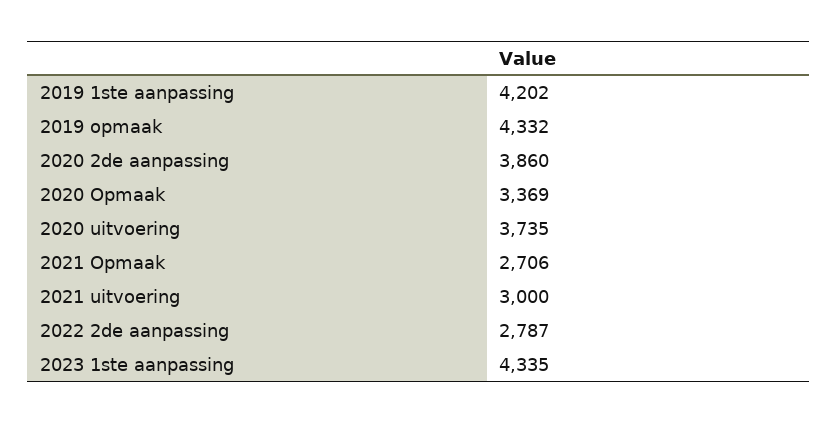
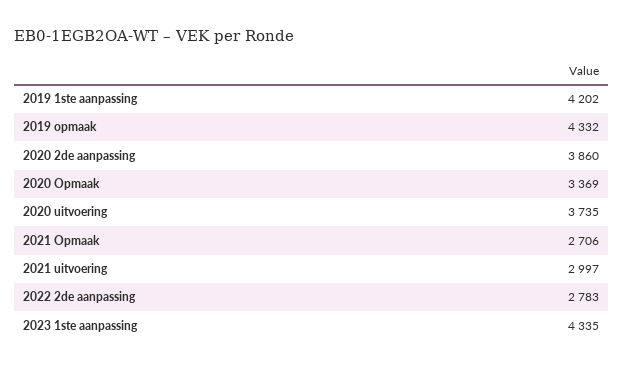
2021 uitvoering: 3000 -> 2997
2022 2de aanpassing: 2787 -> 2783

